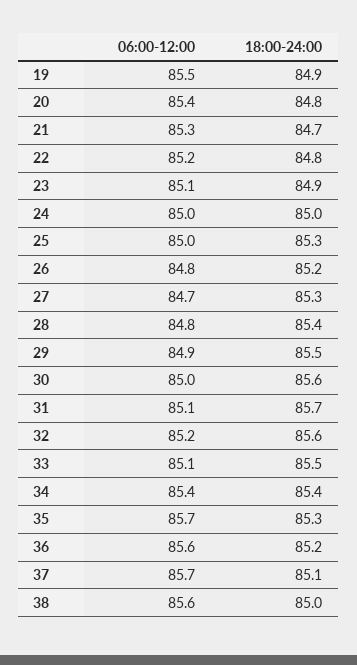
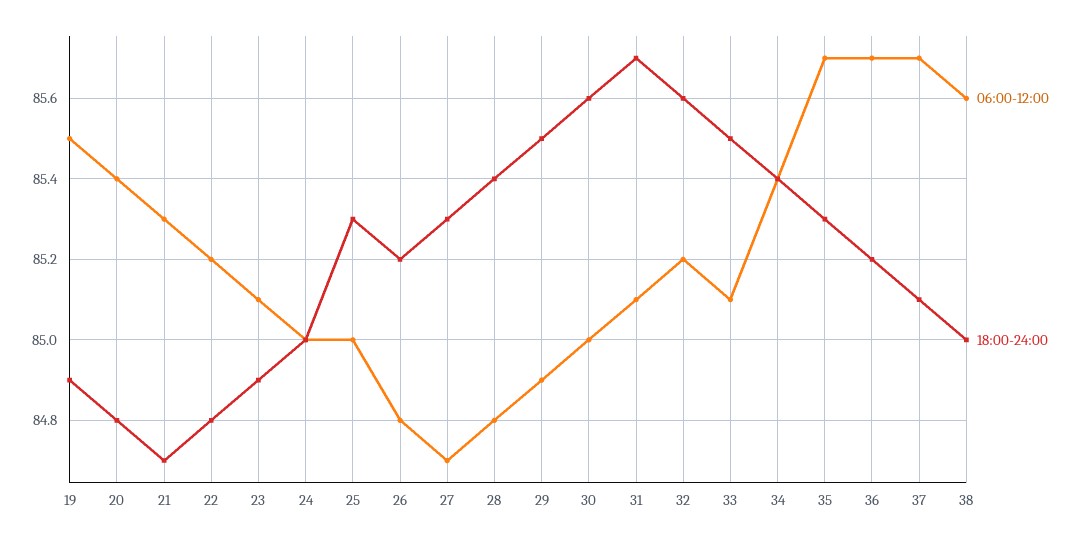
06:00-12:00, 36: 85.6 -> 85.7

